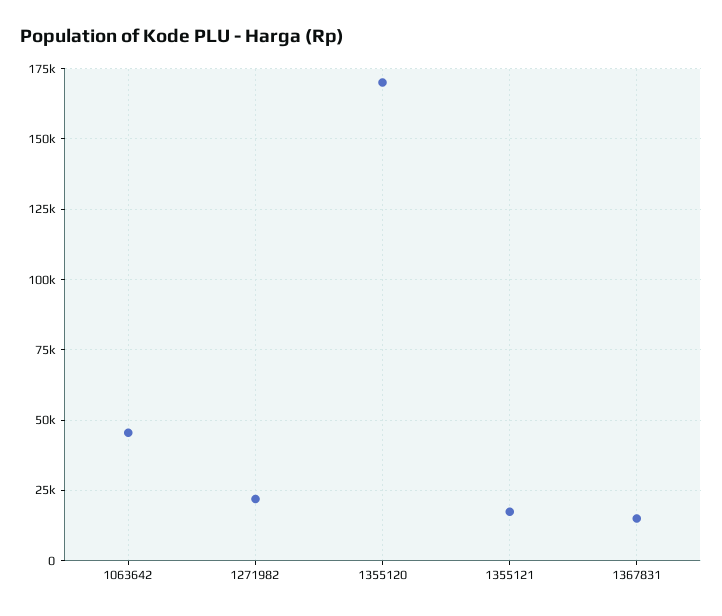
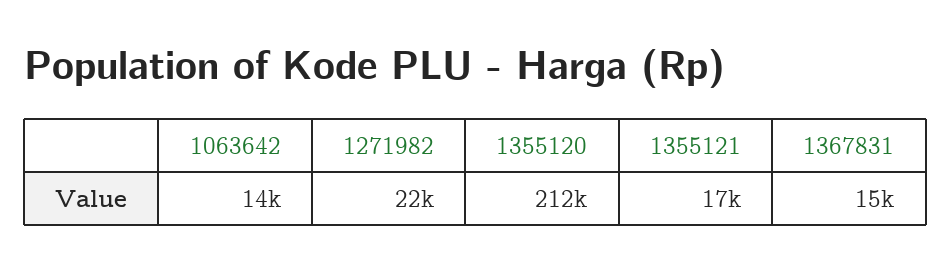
1063642: 45000 -> 14000
1355120: 170000 -> 212000

